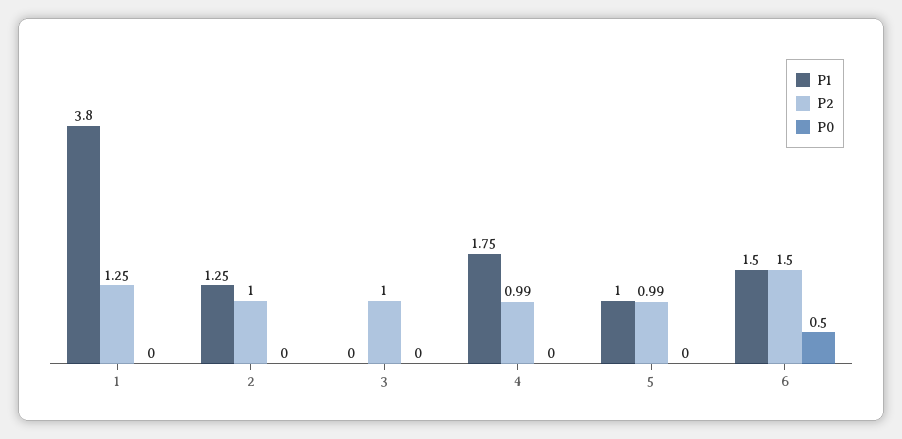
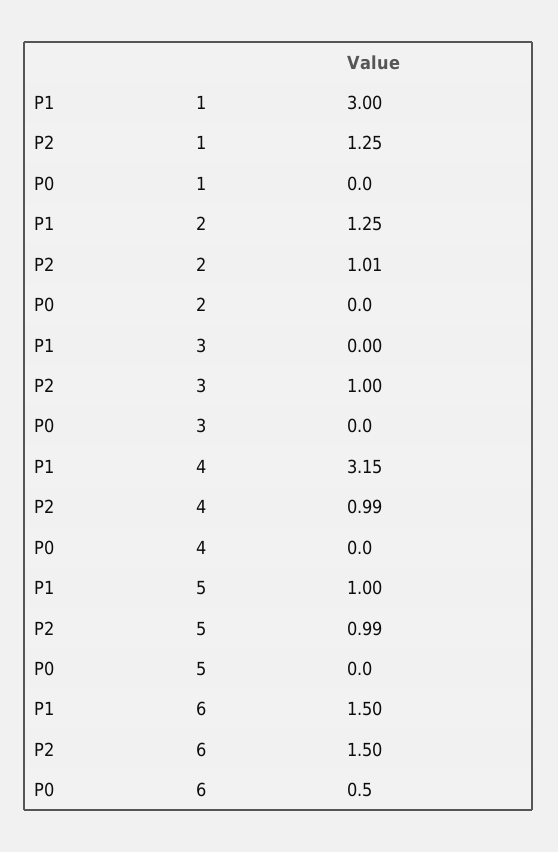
P1, 1: 3.8 -> 3
P2, 2: 1 -> 1.01
P1, 4: 1.75 -> 3.15

